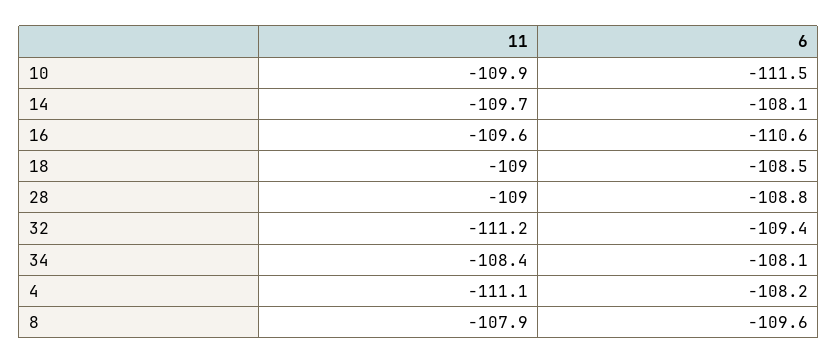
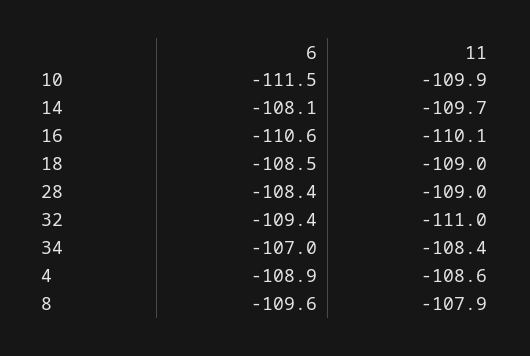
11, 16: -109.6 -> -110.1
6, 28: -108.8 -> -108.4
11, 32: -111.2 -> -111
6, 34: -108.1 -> -107
11, 4: -111.1 -> -108.6
6, 4: -108.2 -> -108.9

